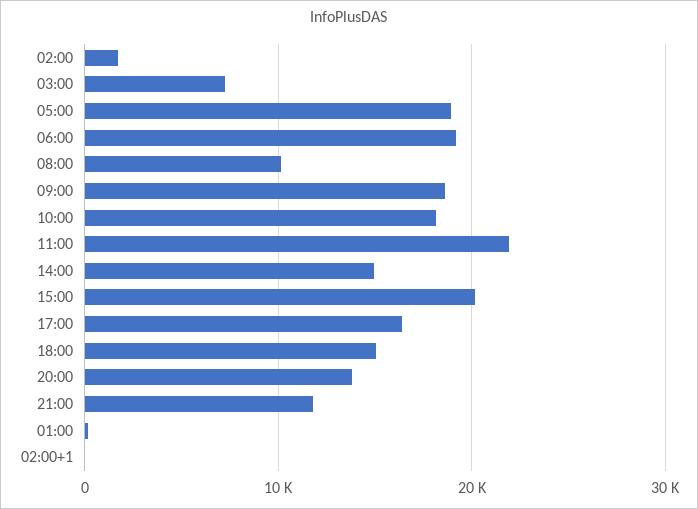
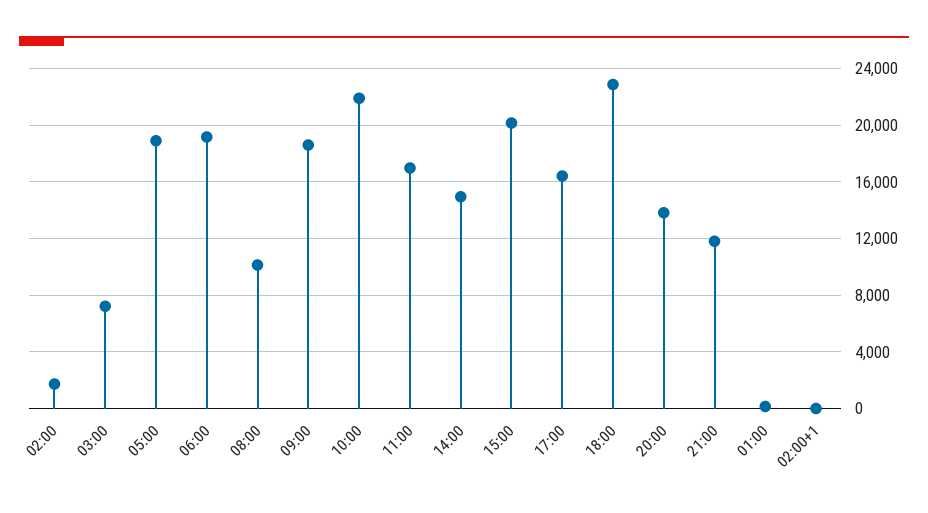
10:00: 18000 -> 22000
11:00: 22000 -> 17000
18:00: 15000 -> 23000

